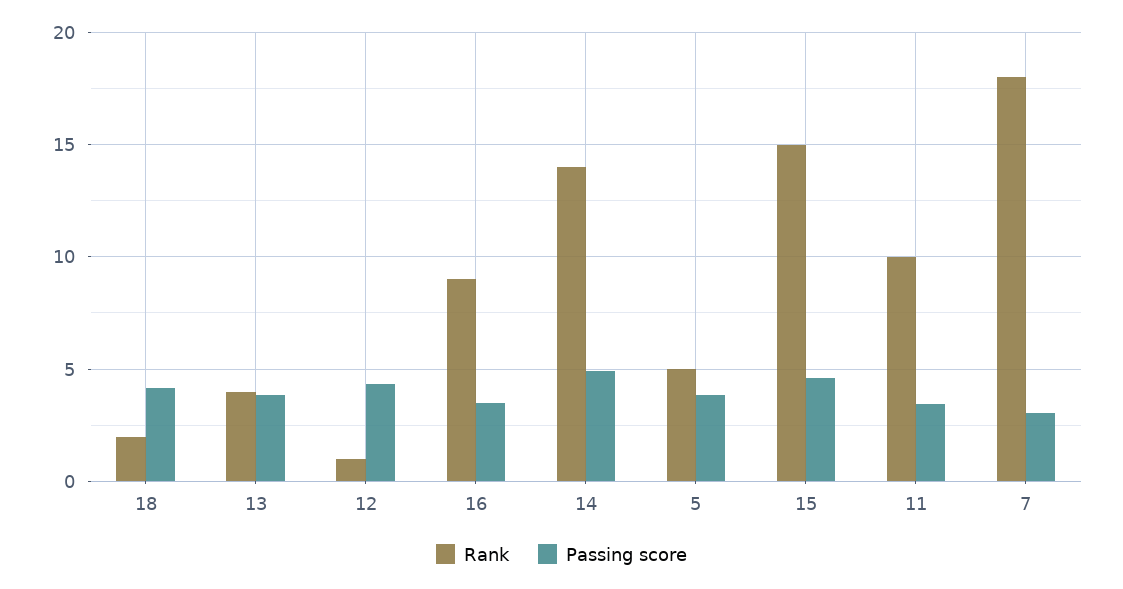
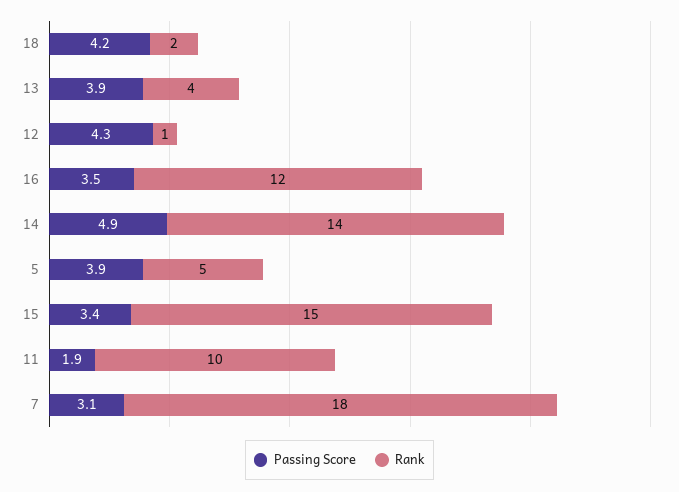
Rank, 16: 9 -> 12
Passing score, 15: 4.5 -> 3.4
Passing score, 11: 3.5 -> 1.9

